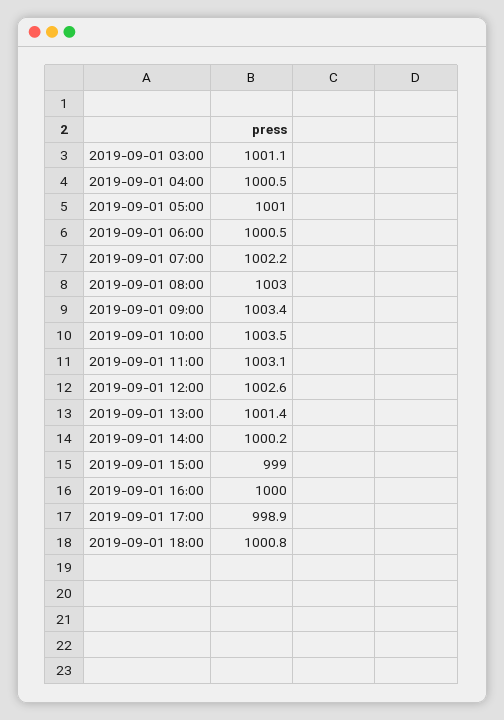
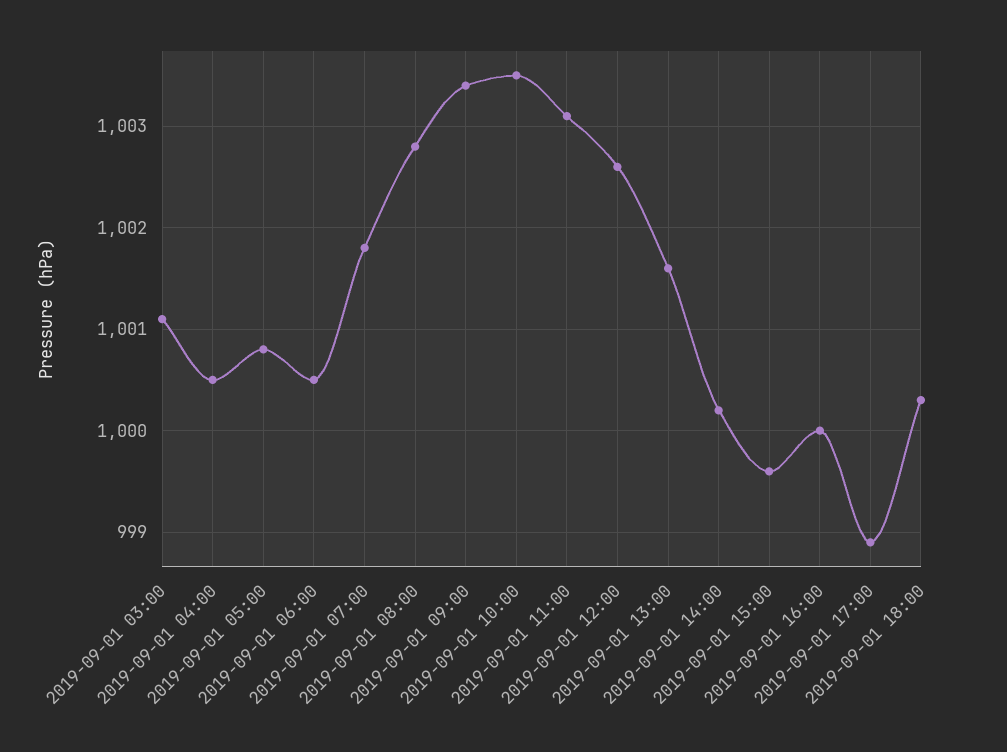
2019-09-01 05:00: 1001 -> 1000.8
2019-09-01 07:00: 1002.2 -> 1001.8
2019-09-01 08:00: 1003 -> 1002.8
2019-09-01 13:00: 1001.4 -> 1001.6
2019-09-01 15:00: 999 -> 999.6
2019-09-01 18:00: 1000.8 -> 1000.3

